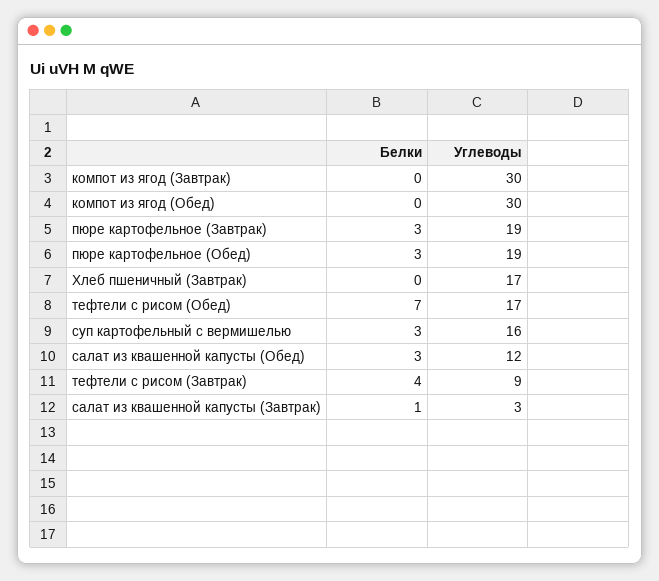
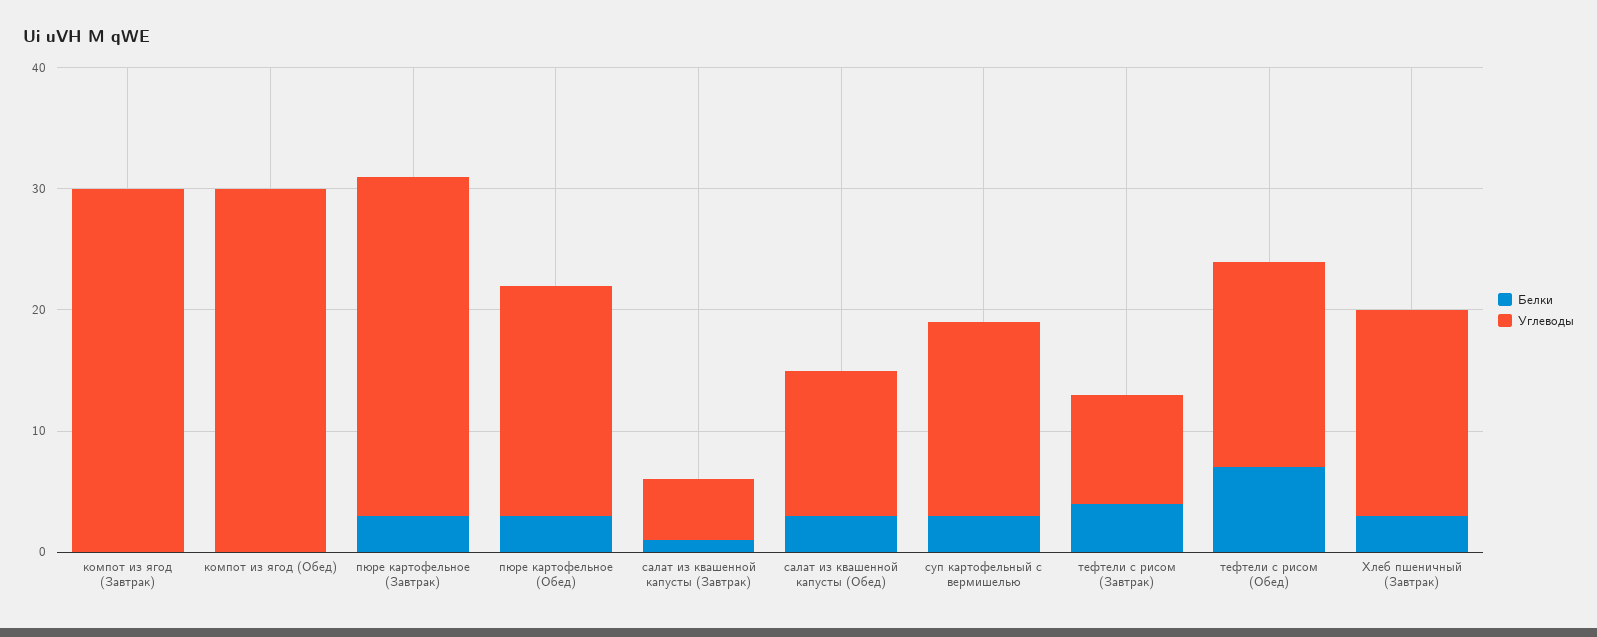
Углеводы, пюре картофельное (Завтрак): 19 -> 28
Белки, Хлеб пшеничный (Завтрак): 0 -> 3
Углеводы, салат из квашенной капусты (Завтрак): 3 -> 5

